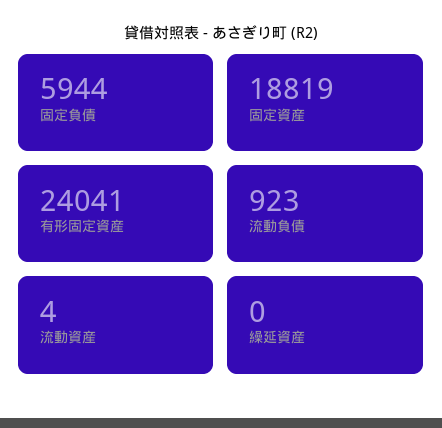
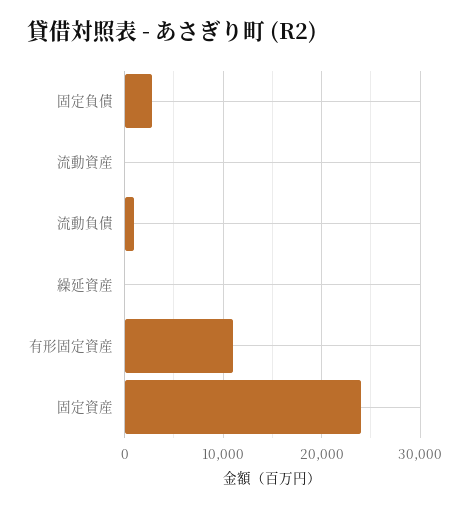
固定負債: 5944 -> 3000
固定資産: 18819 -> 24000
有形固定資産: 24041 -> 11000

